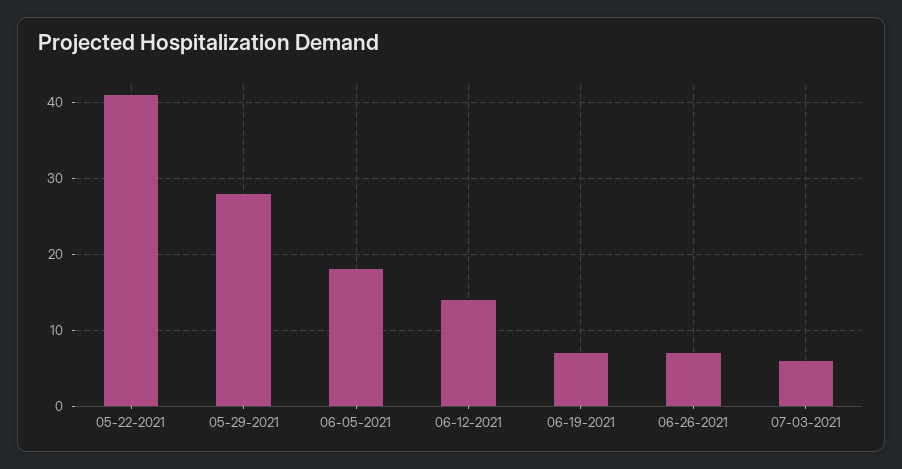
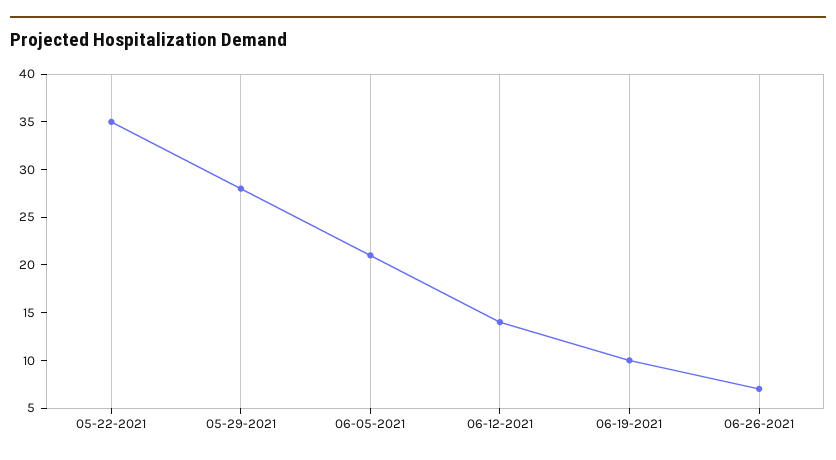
05-22-2021: 41 -> 35
06-05-2021: 18 -> 21
06-19-2021: 7 -> 10
07-03-2021: 6 -> none

